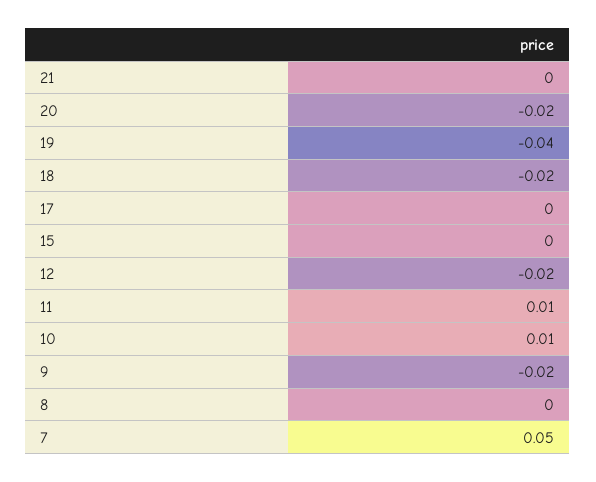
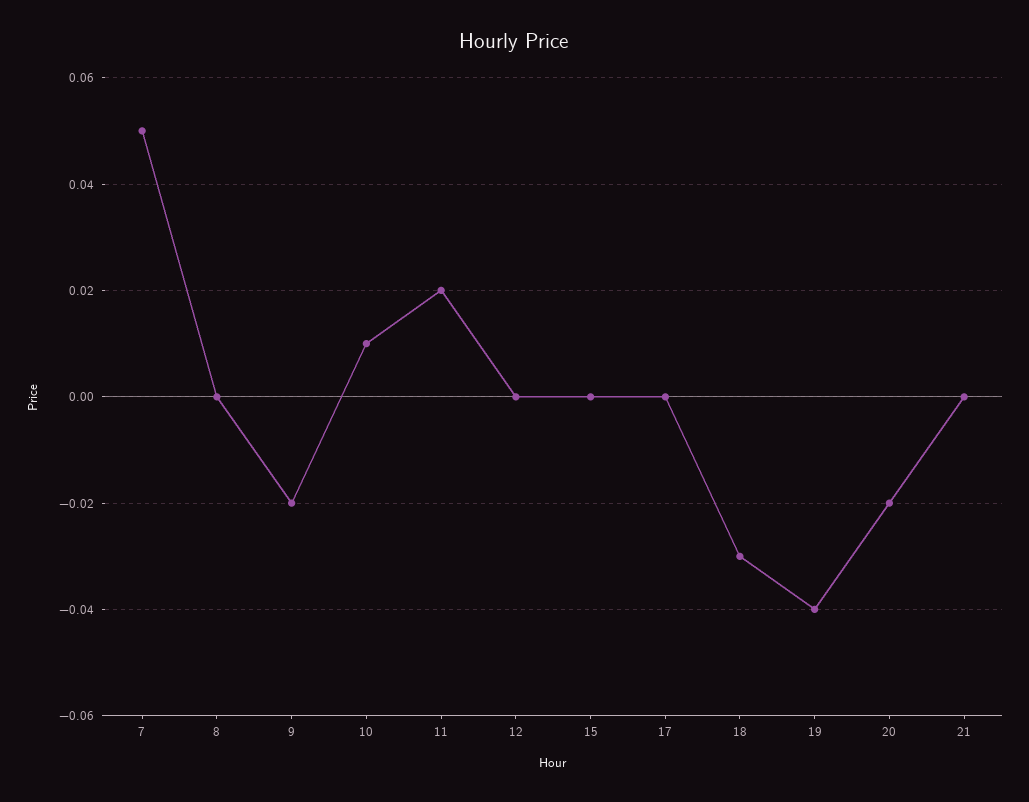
18: -0.02 -> -0.03
12: -0.02 -> 0
11: 0.01 -> 0.02

